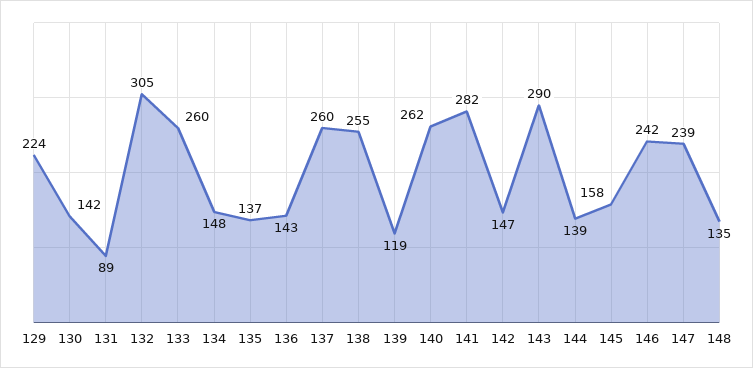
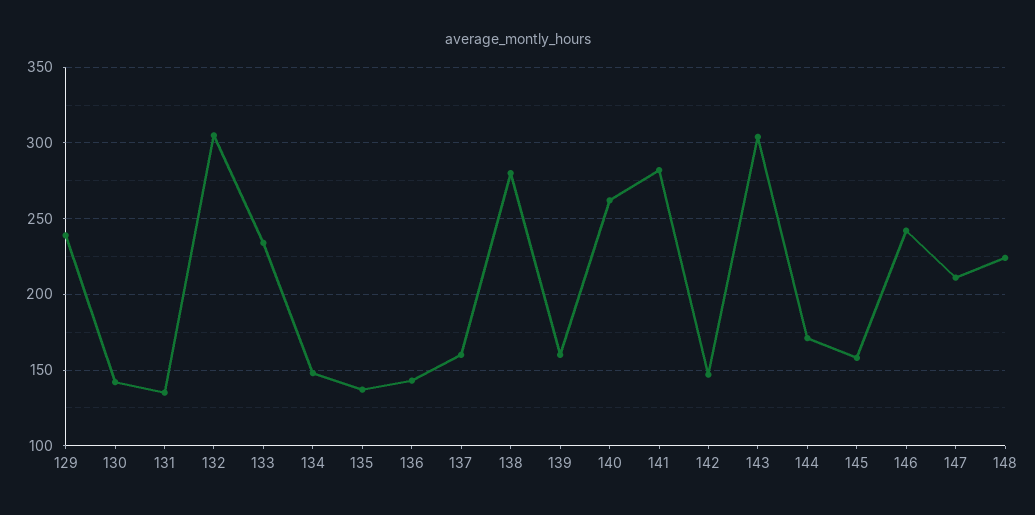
129: 224 -> 240
131: 89 -> 135
133: 260 -> 235
137: 260 -> 160
138: 255 -> 280
139: 119 -> 160
143: 290 -> 305
144: 139 -> 170
147: 239 -> 210
148: 135 -> 225

